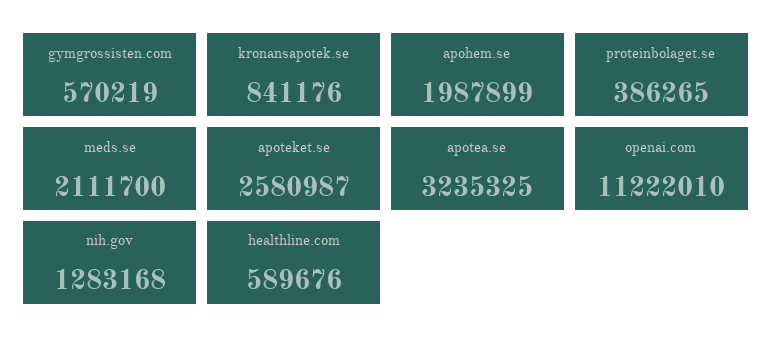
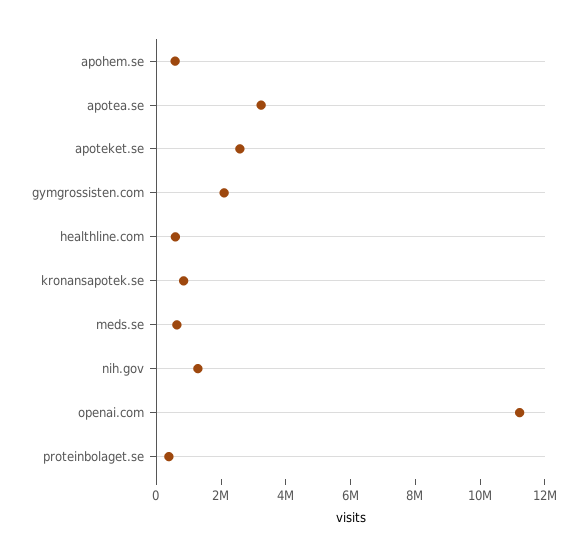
gymgrossisten.com: 570219 -> 2000000
apohem.se: 1987899 -> 500000
meds.se: 2111700 -> 500000

